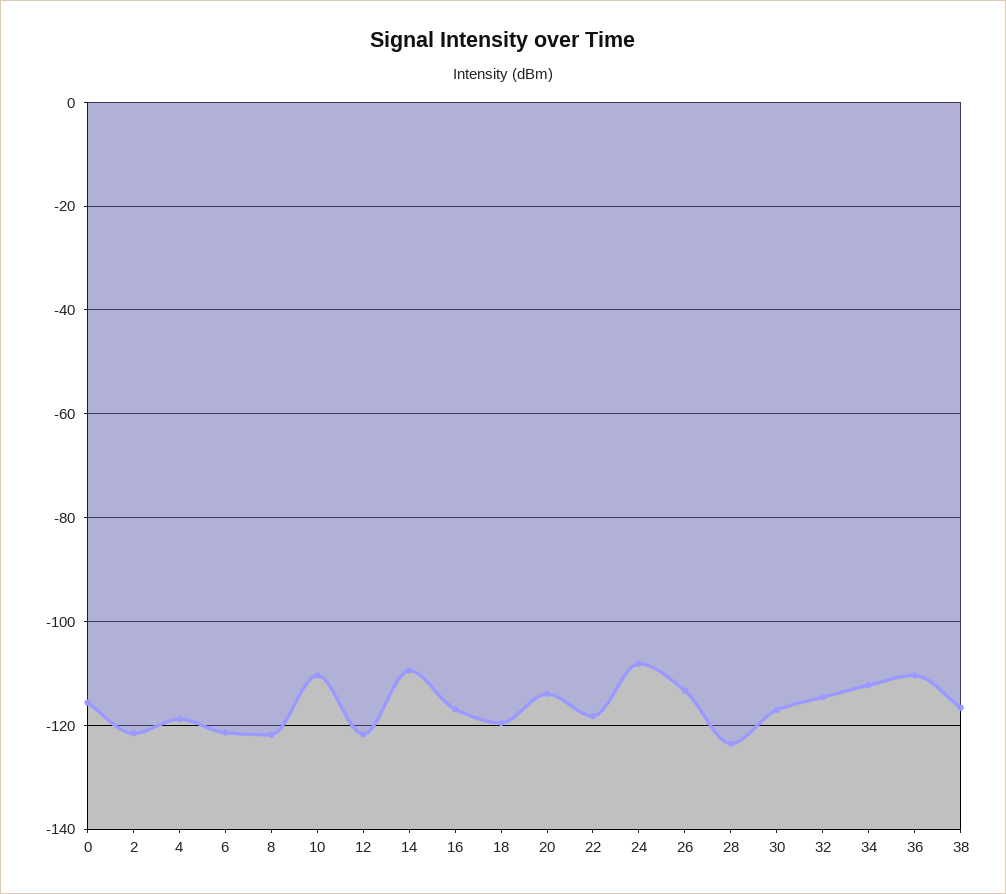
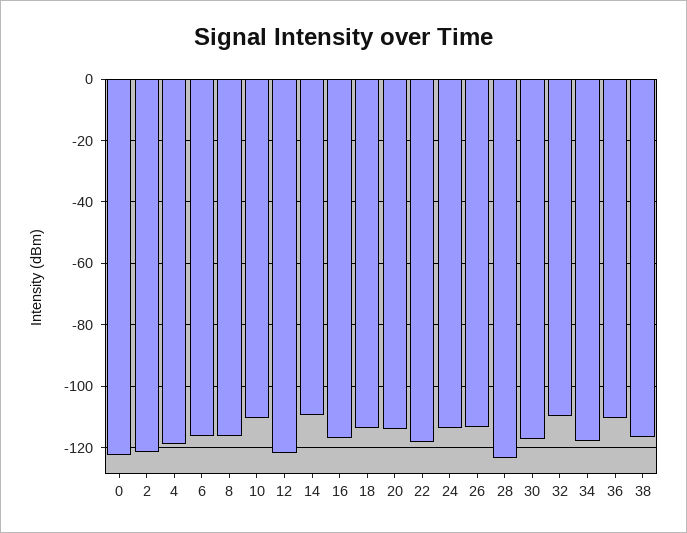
0: -116 -> -122
6: -122 -> -116
8: -122 -> -116
18: -120 -> -114
24: -108 -> -114
32: -114 -> -110
34: -112 -> -118

